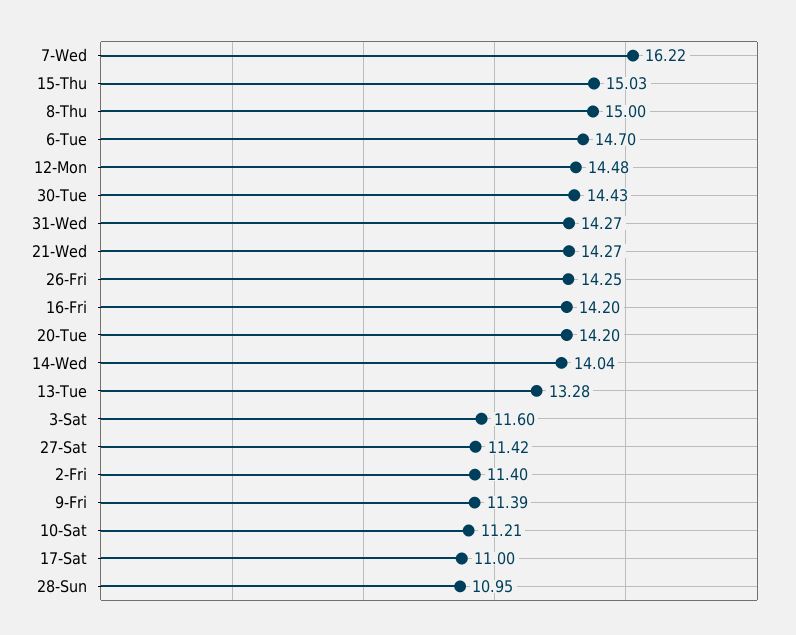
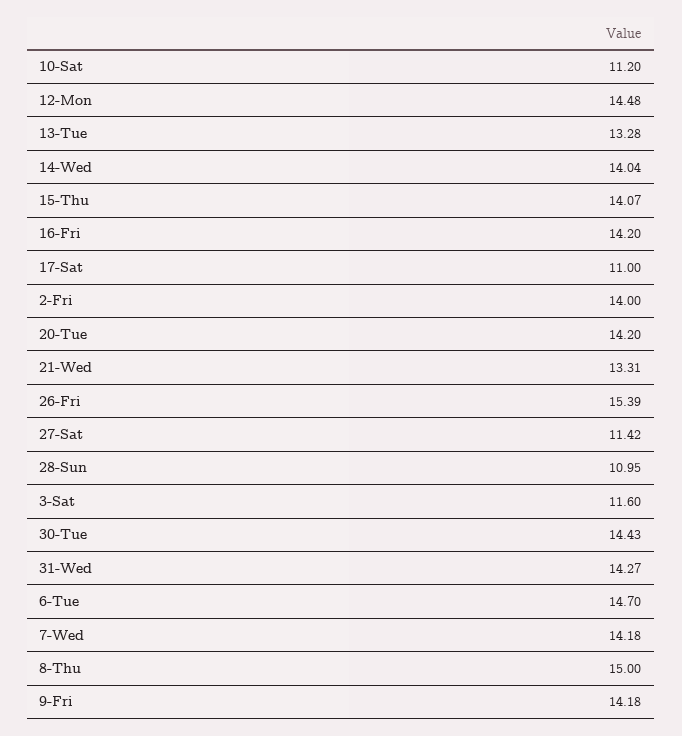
7-Wed: 16.22 -> 14.18
15-Thu: 15.03 -> 14.07
21-Wed: 14.27 -> 13.31
26-Fri: 14.25 -> 15.39
2-Fri: 11.4 -> 14
9-Fri: 11.39 -> 14.18
10-Sat: 11.21 -> 11.2

